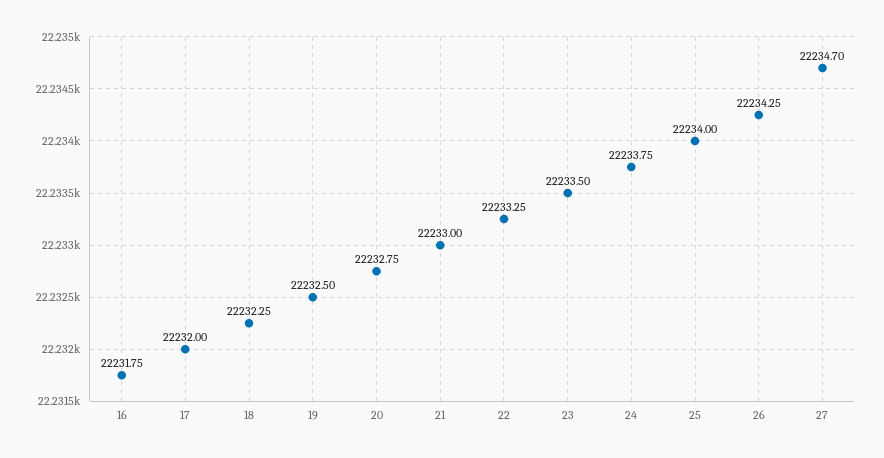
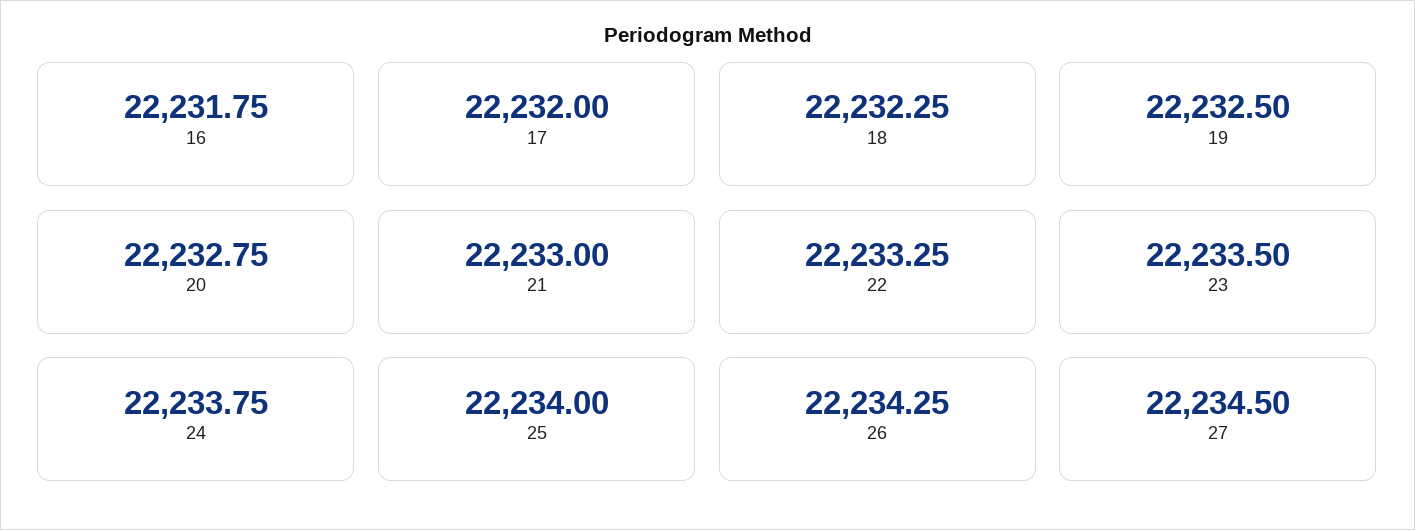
27: 22234.7 -> 22234.5

